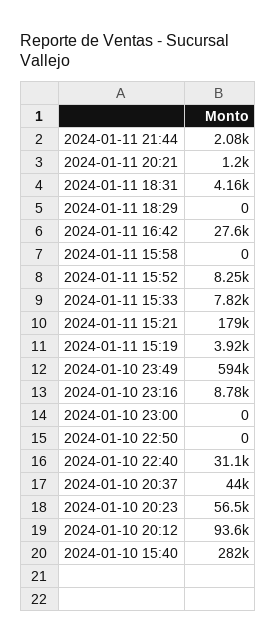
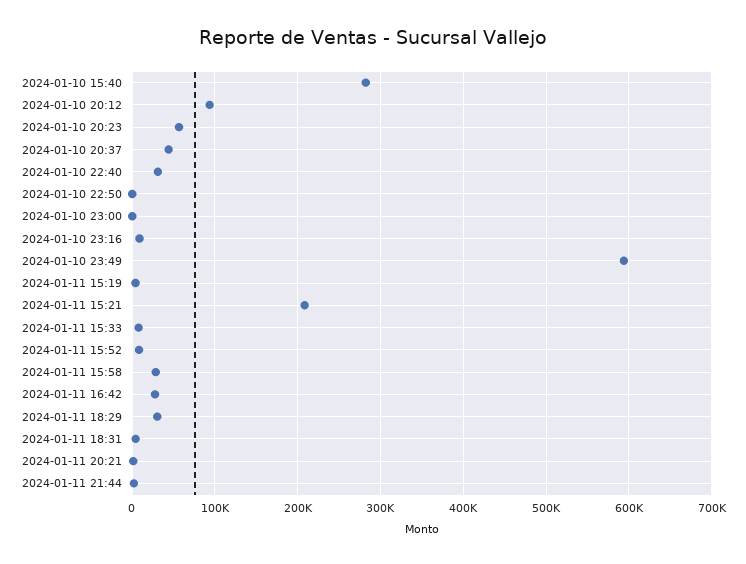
2024-01-11 18:29: 0 -> 30000
2024-01-11 15:58: 0 -> 30000
2024-01-11 15:21: 179000 -> 210000

